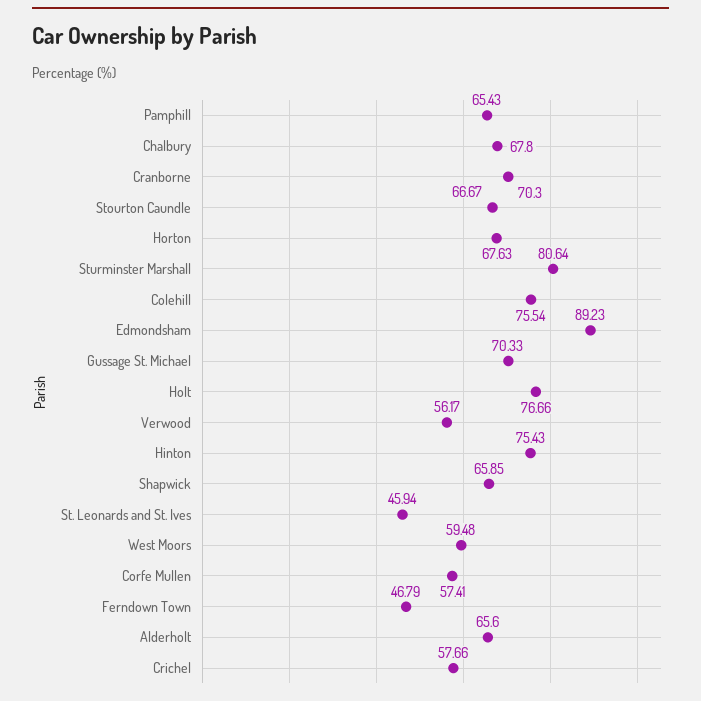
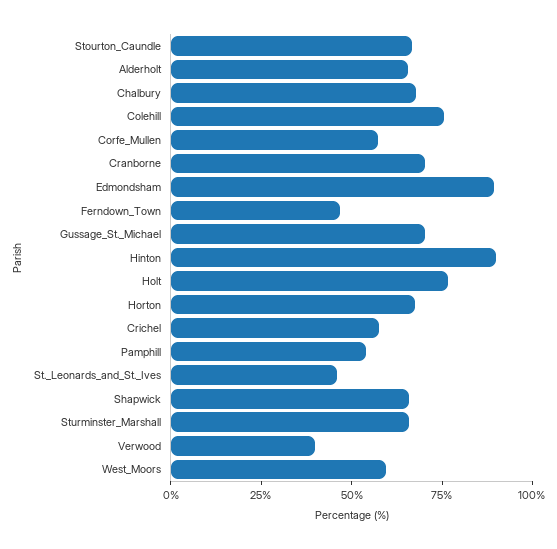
Pamphill: 65.43 -> 55
Sturminster Marshall: 80.64 -> 65
Verwood: 56.17 -> 40
Hinton: 75.43 -> 90

